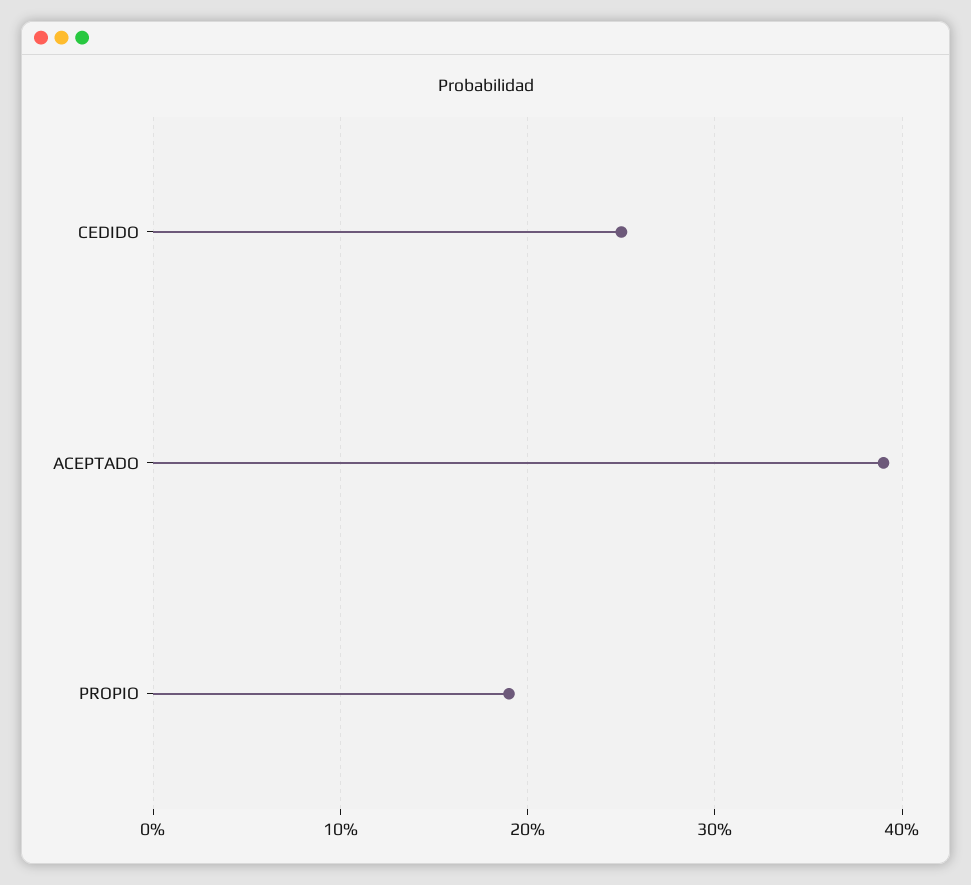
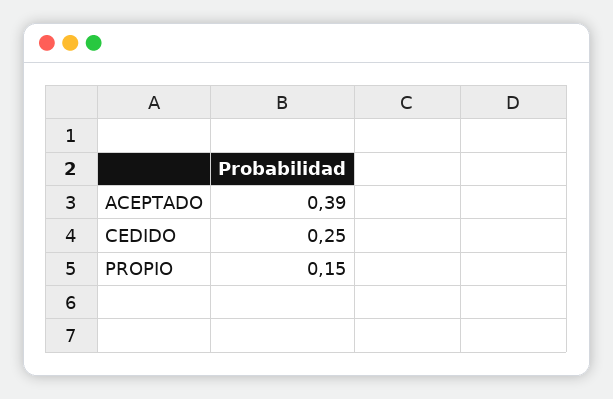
PROPIO: 0.19 -> 0.15

